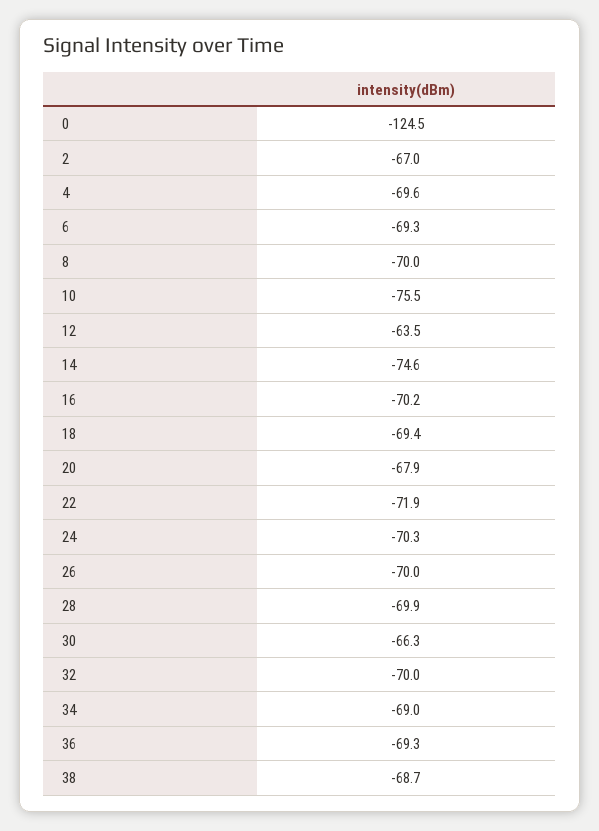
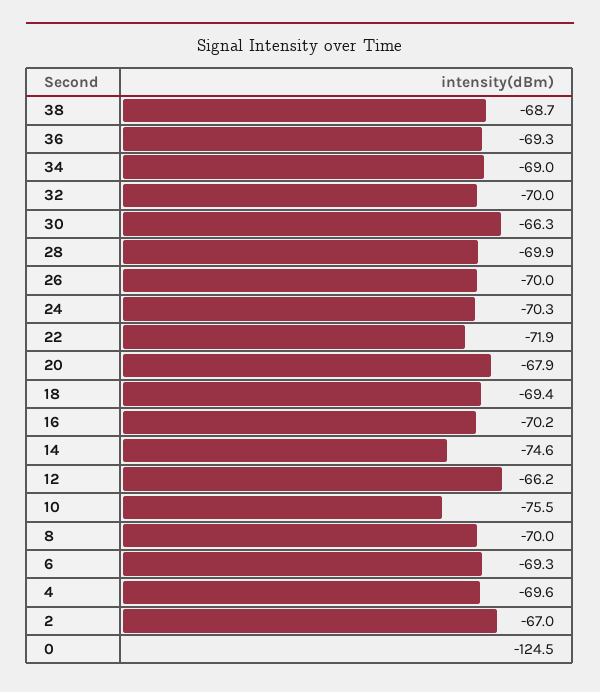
12: -63.5 -> -66.2

